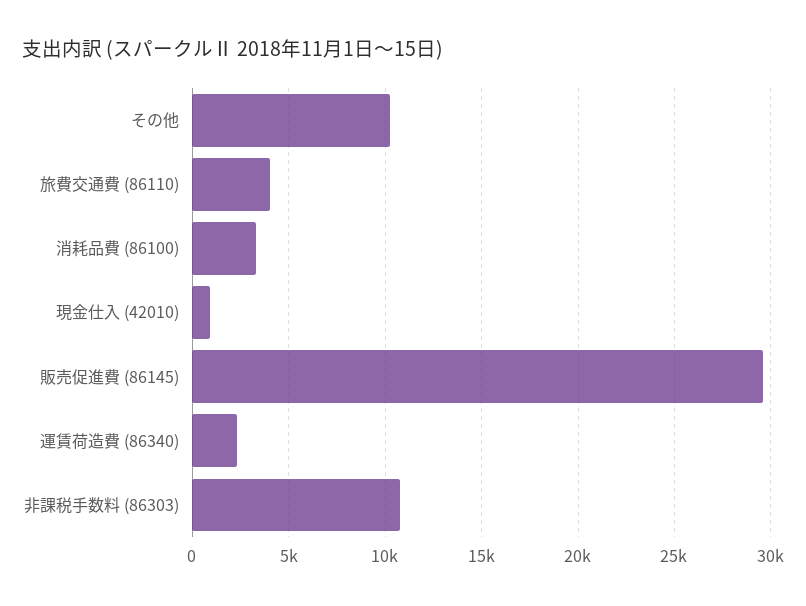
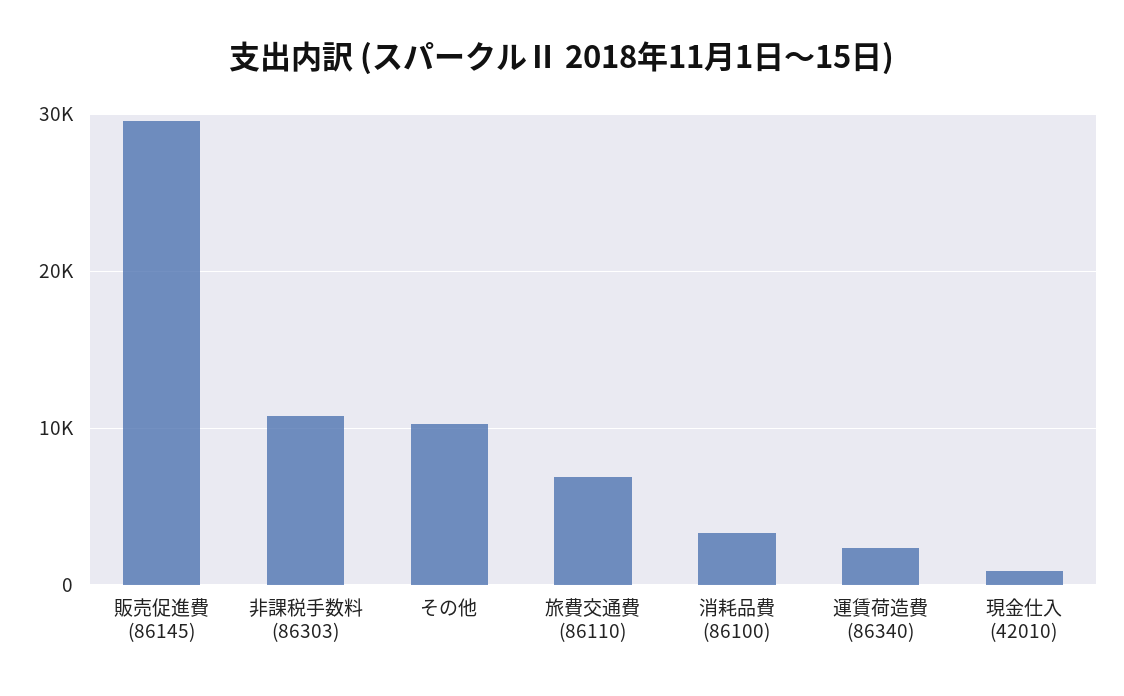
旅費交通費 (86110): 4000 -> 7000

